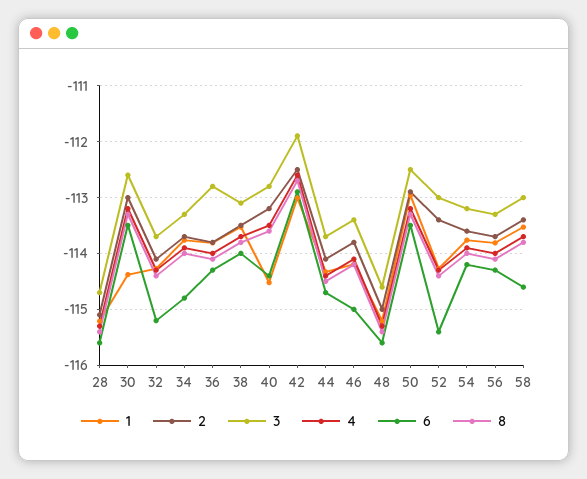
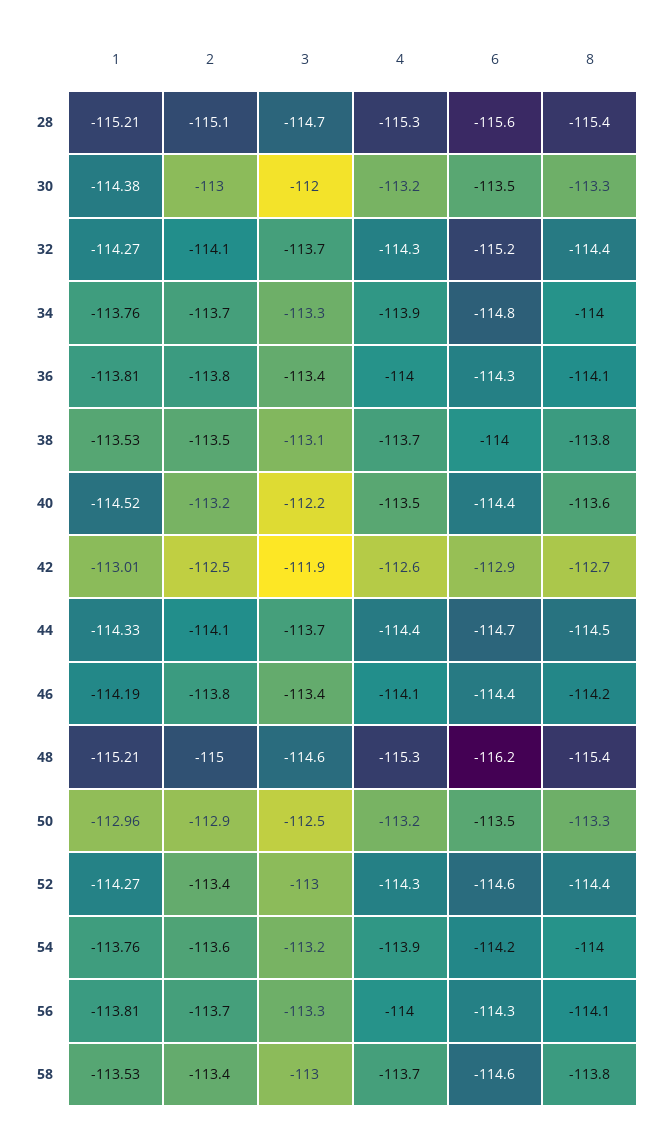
3, 30: -112.6 -> -112
3, 36: -112.8 -> -113.4
3, 40: -112.8 -> -112.2
6, 46: -115 -> -114.4
6, 48: -115.6 -> -116.2
6, 52: -115.4 -> -114.6

